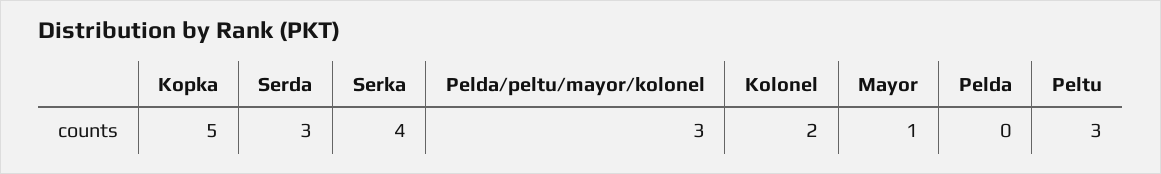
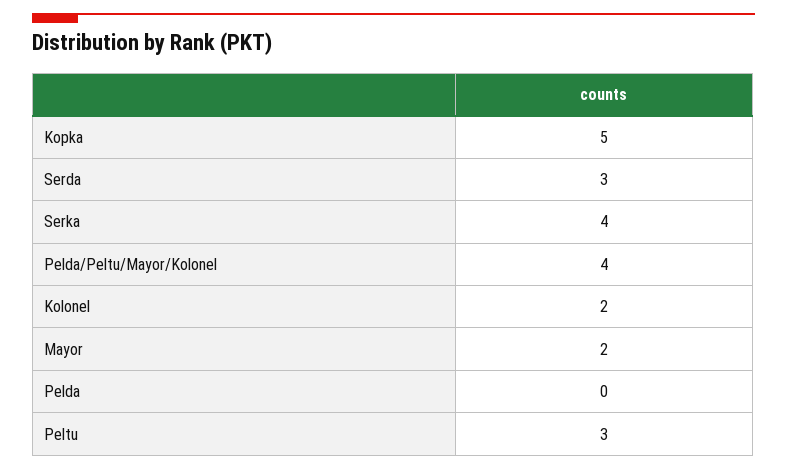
Pelda/peltu/mayor/kolonel: 3 -> 4
Mayor: 1 -> 2

